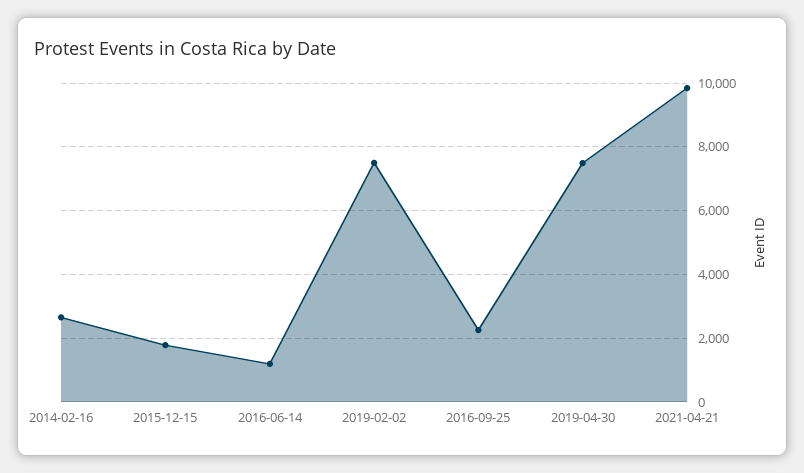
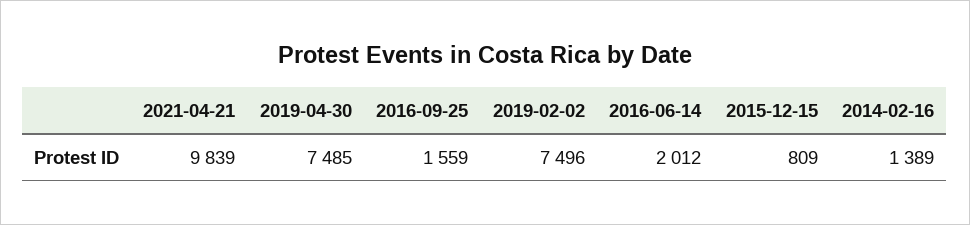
2014-02-16: 2600 -> 1389
2015-12-15: 1800 -> 809
2016-06-14: 1200 -> 2012
2016-09-25: 2200 -> 1559

